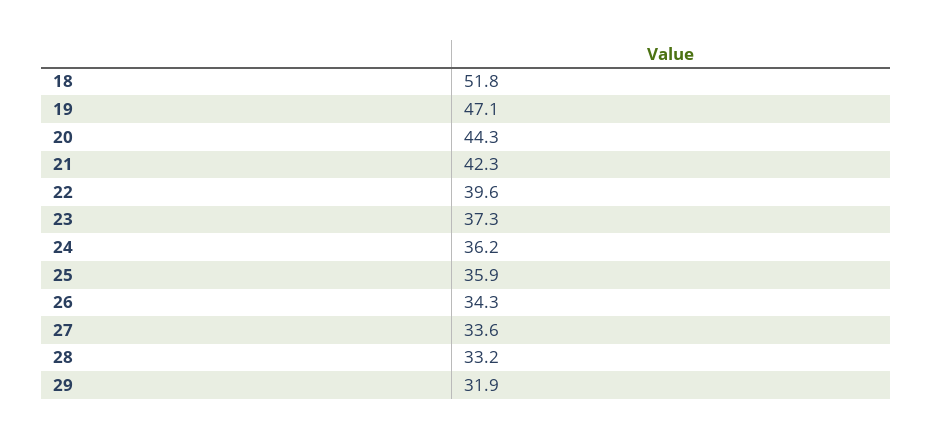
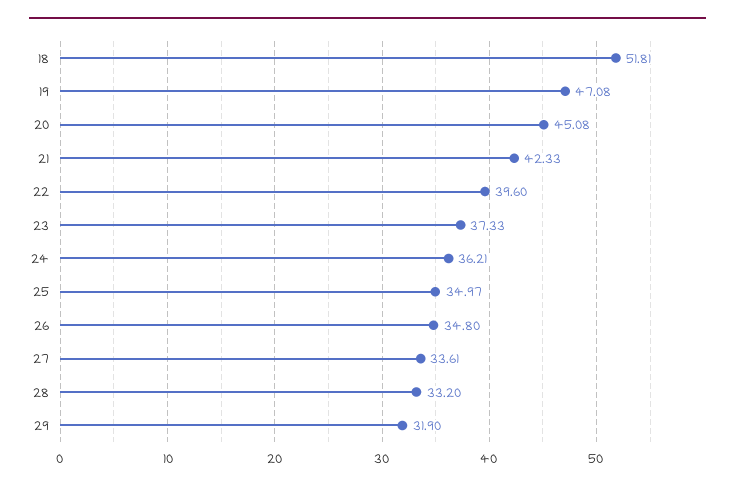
20: 44.3 -> 45.08
25: 35.9 -> 34.97
26: 34.3 -> 34.8

